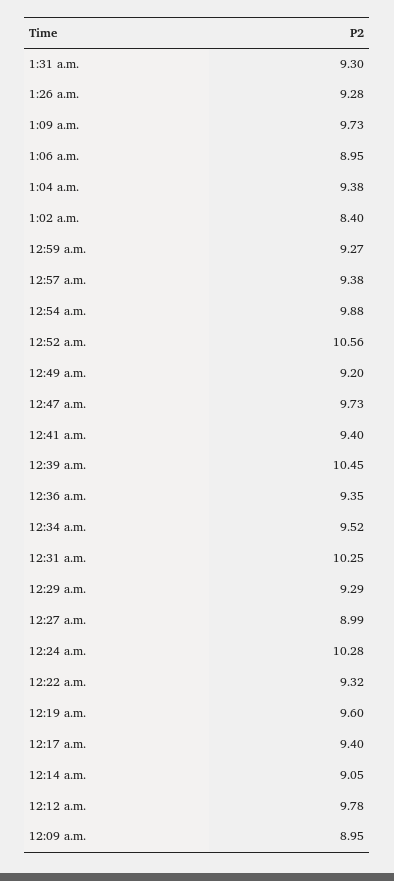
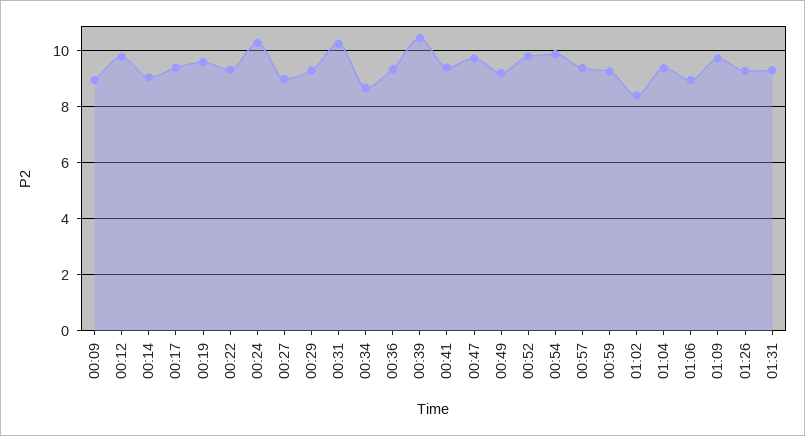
12:52 a.m.: 10.56 -> 9.75
12:34 a.m.: 9.52 -> 8.75

